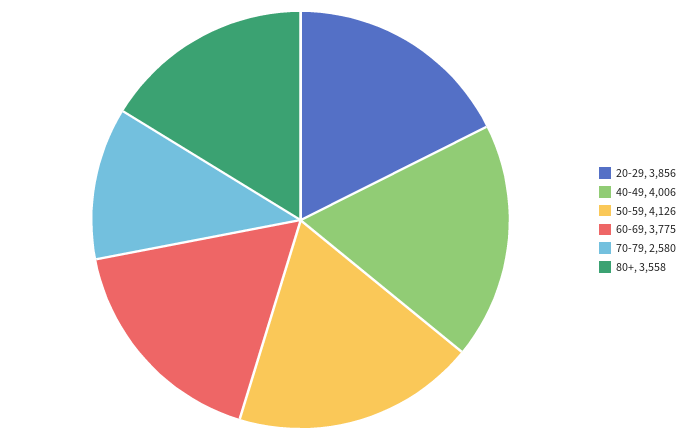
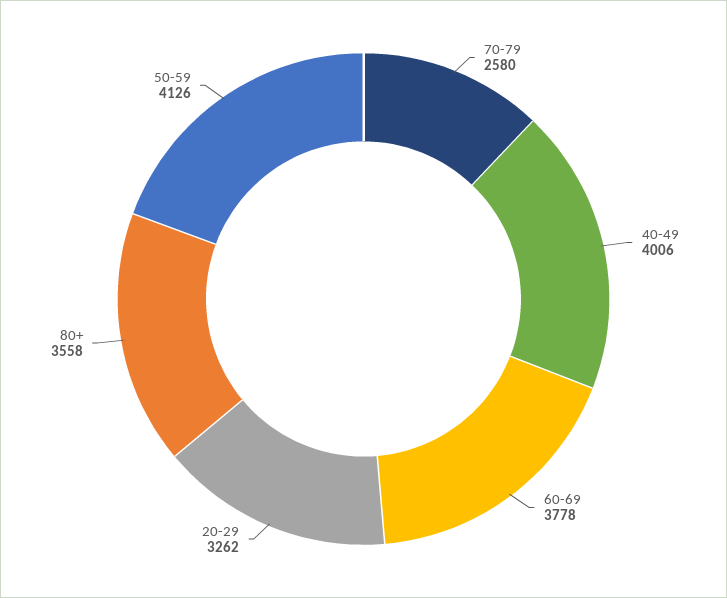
20-29: 3856 -> 3262
60-69: 3775 -> 3778

